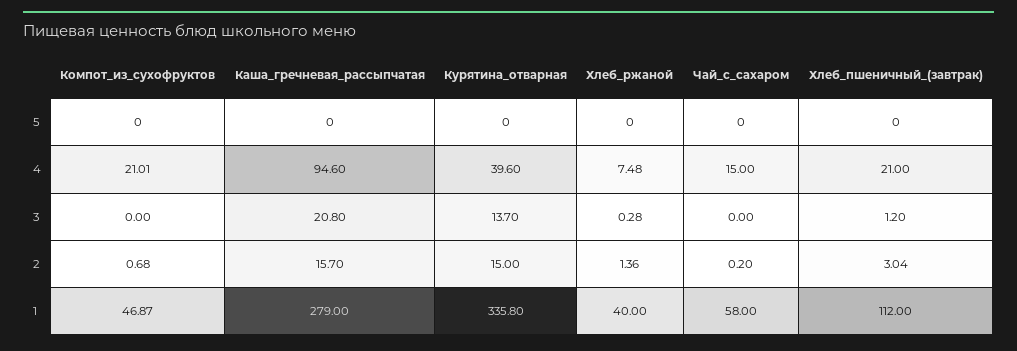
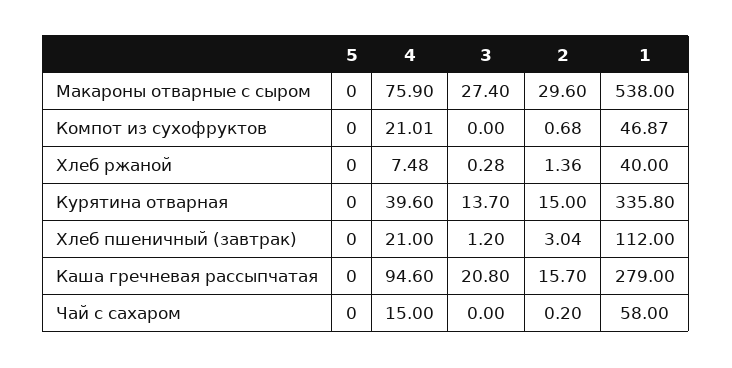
Макароны отварные с сыром, 5: none -> 0
Макароны отварные с сыром, 4: none -> 75.9
Макароны отварные с сыром, 3: none -> 27.4
Макароны отварные с сыром, 2: none -> 29.6
Макароны отварные с сыром, 1: none -> 538

